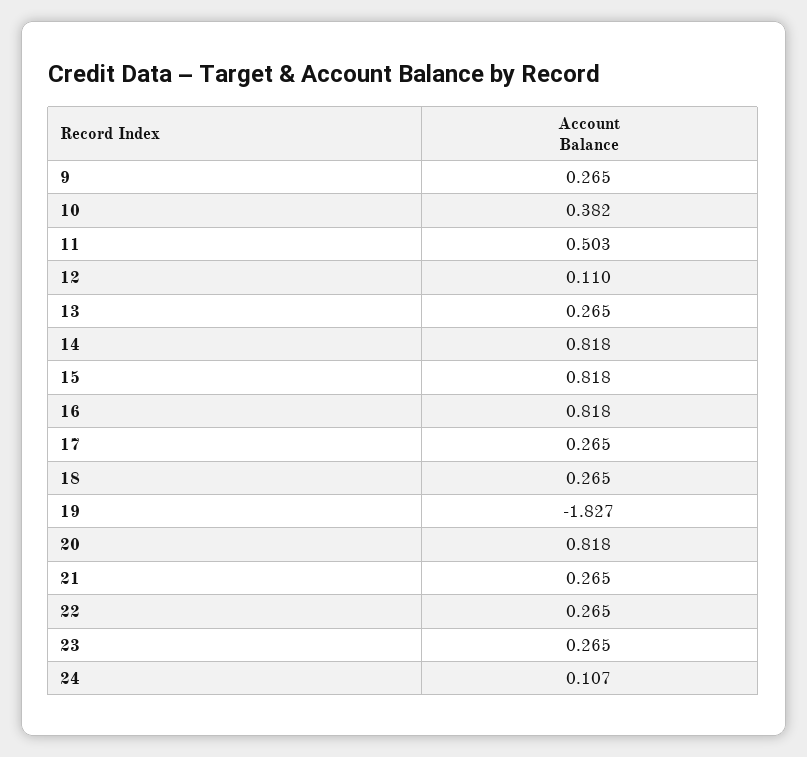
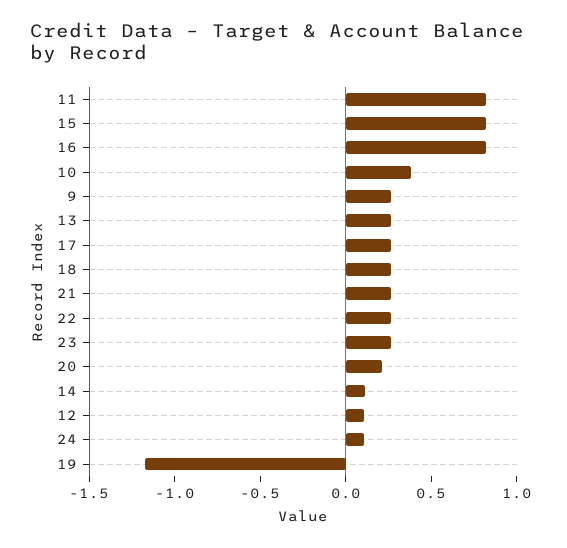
11: 0.503 -> 0.8
14: 0.818 -> 0.1
19: -1.827 -> -1.2
20: 0.818 -> 0.2

